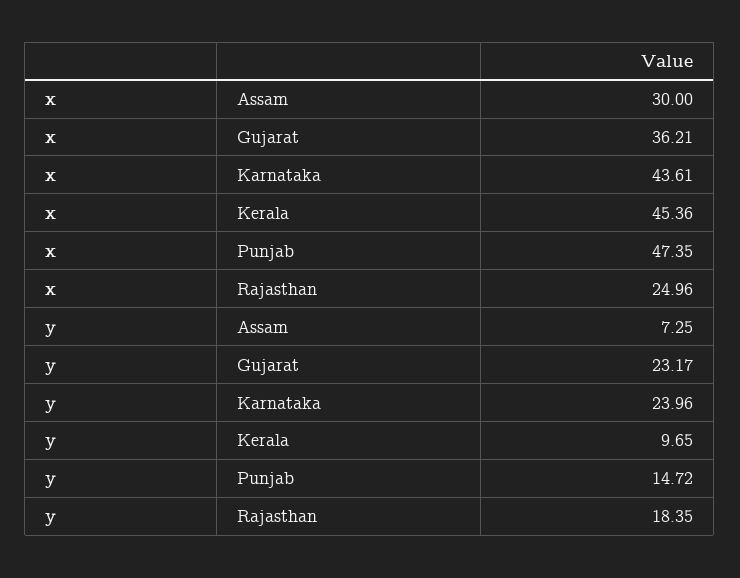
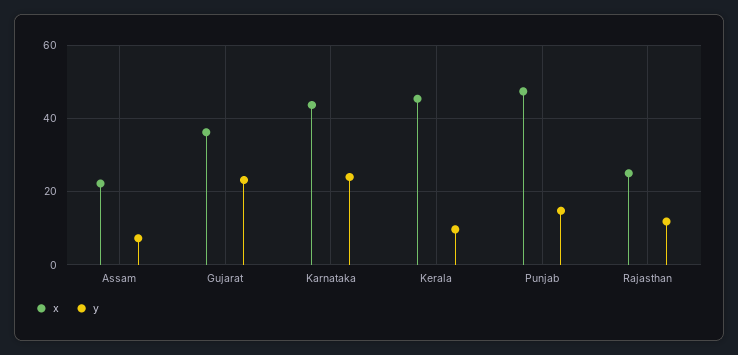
x, Assam: 30 -> 22
y, Rajasthan: 18.35 -> 12

